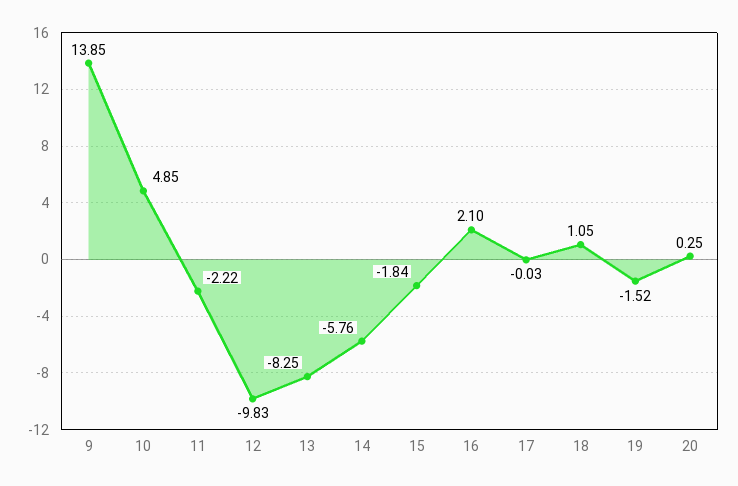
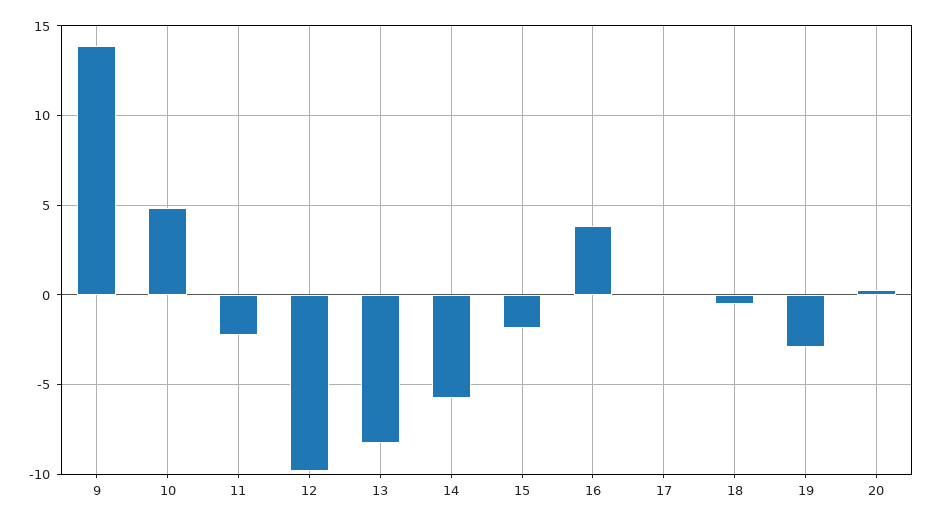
16: 2.1 -> 4
18: 1.05 -> -0.5
19: -1.52 -> -3

